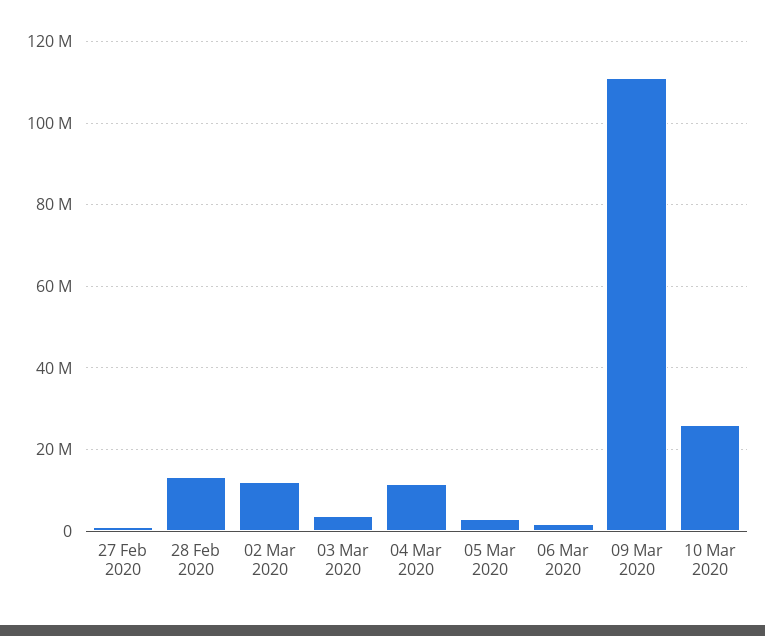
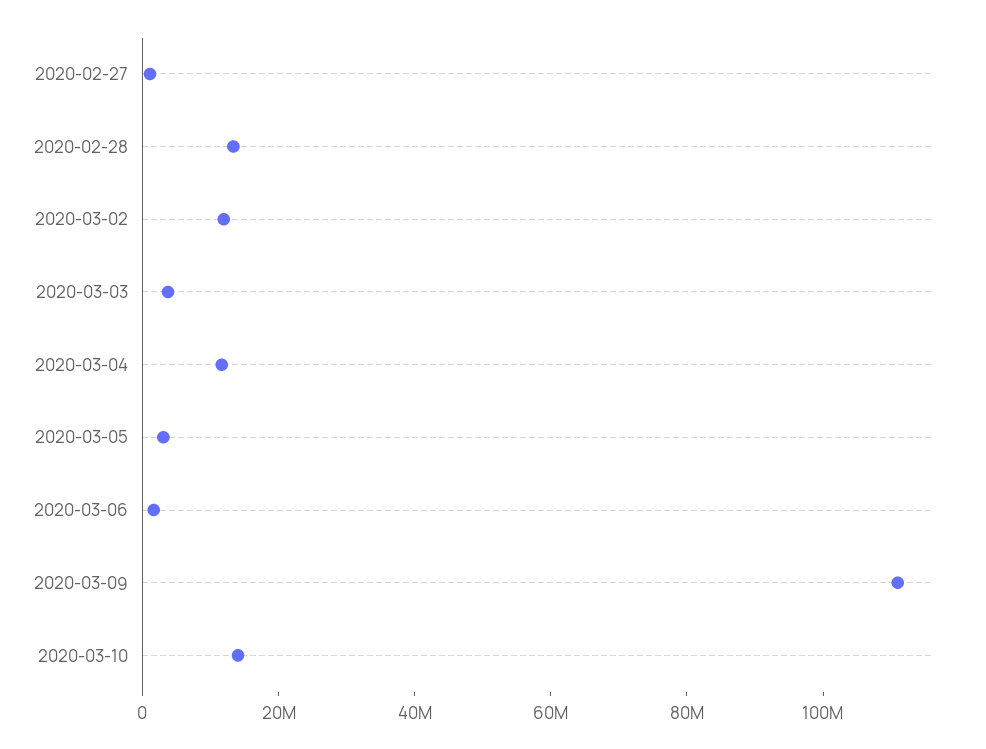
10 Mar 2020: 26000000 -> 15000000

